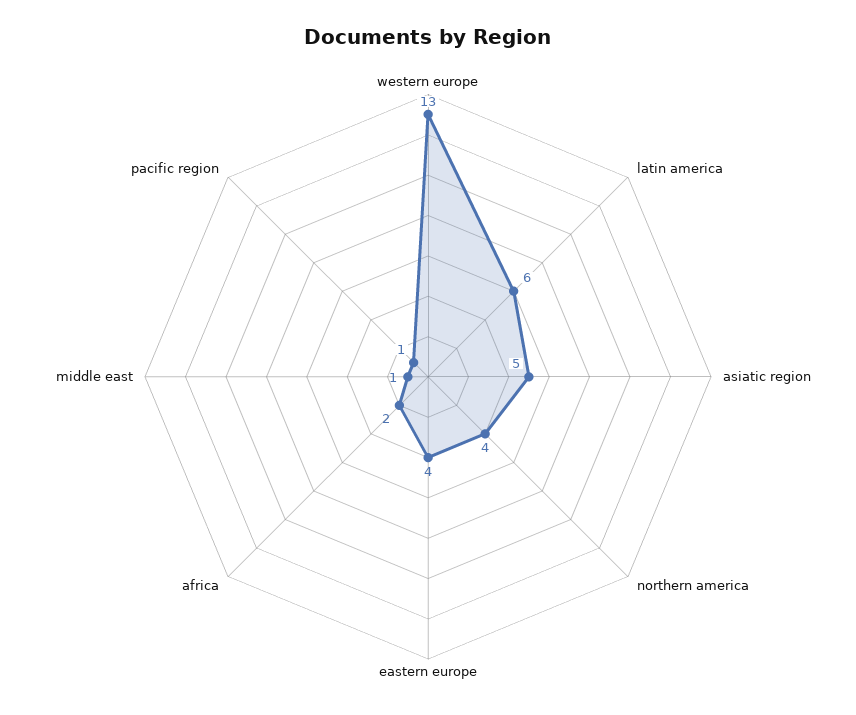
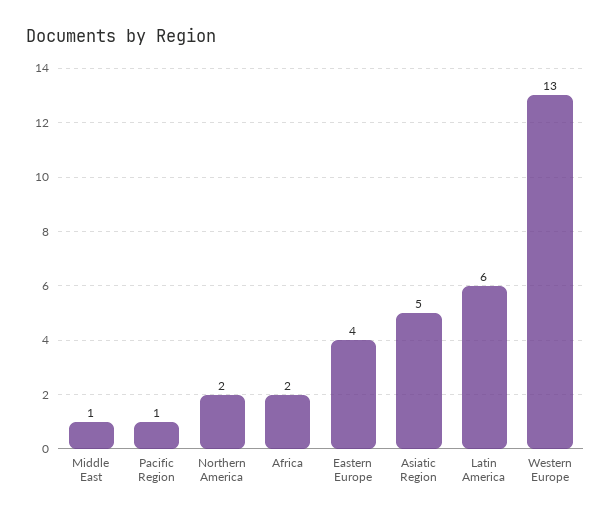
northern america: 4 -> 2

